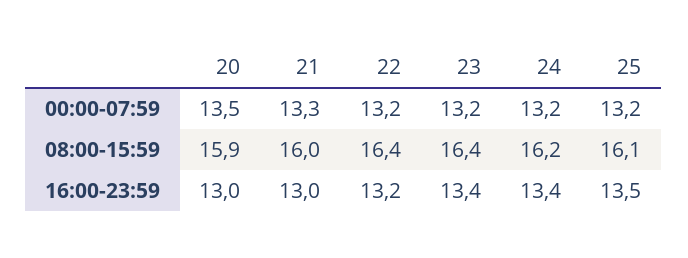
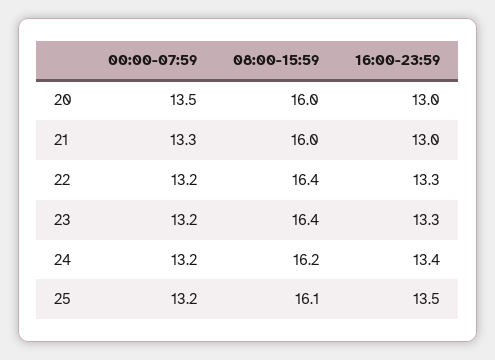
20, 08:00-15:59: 15.9 -> 16
22, 16:00-23:59: 13.2 -> 13.3
23, 16:00-23:59: 13.4 -> 13.3

